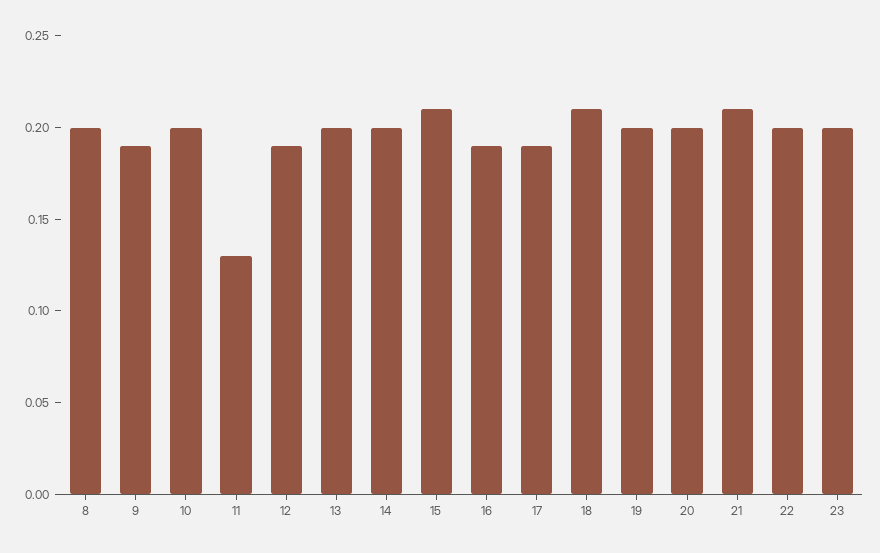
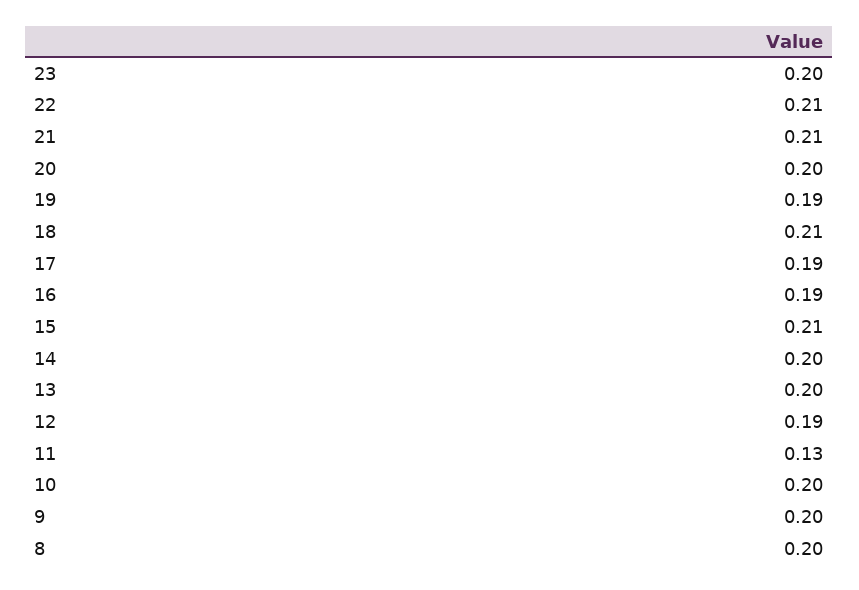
9: 0.19 -> 0.2
19: 0.2 -> 0.19
22: 0.2 -> 0.21

